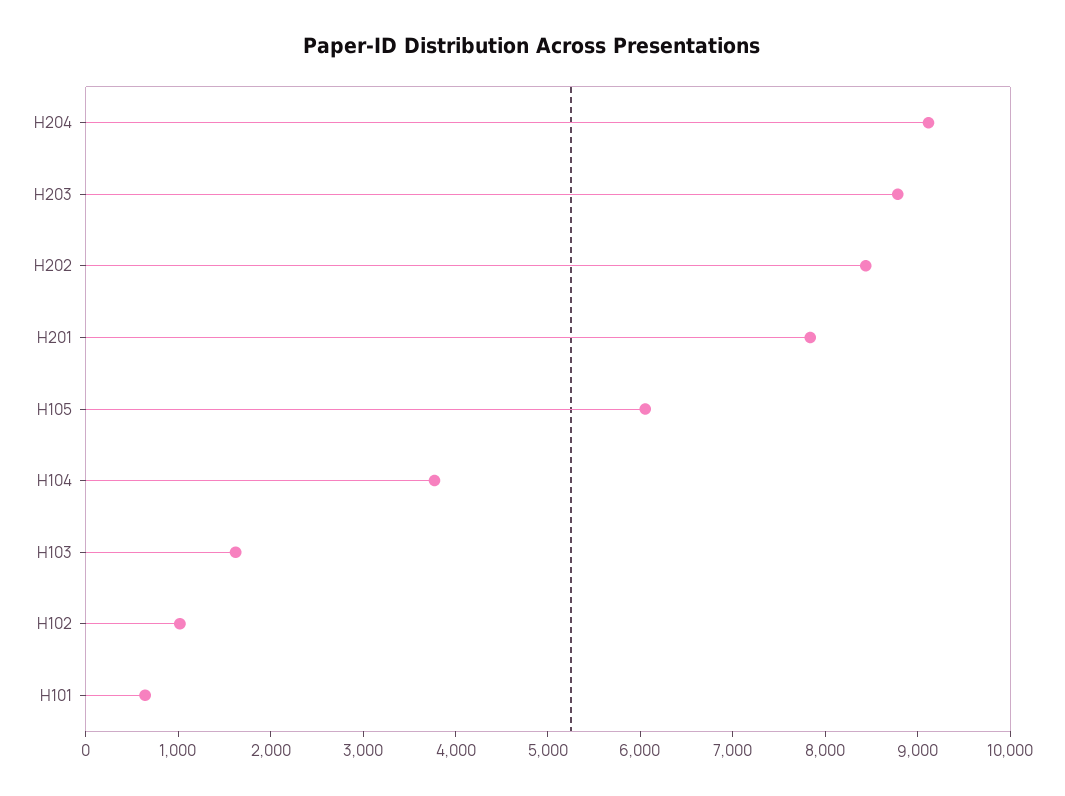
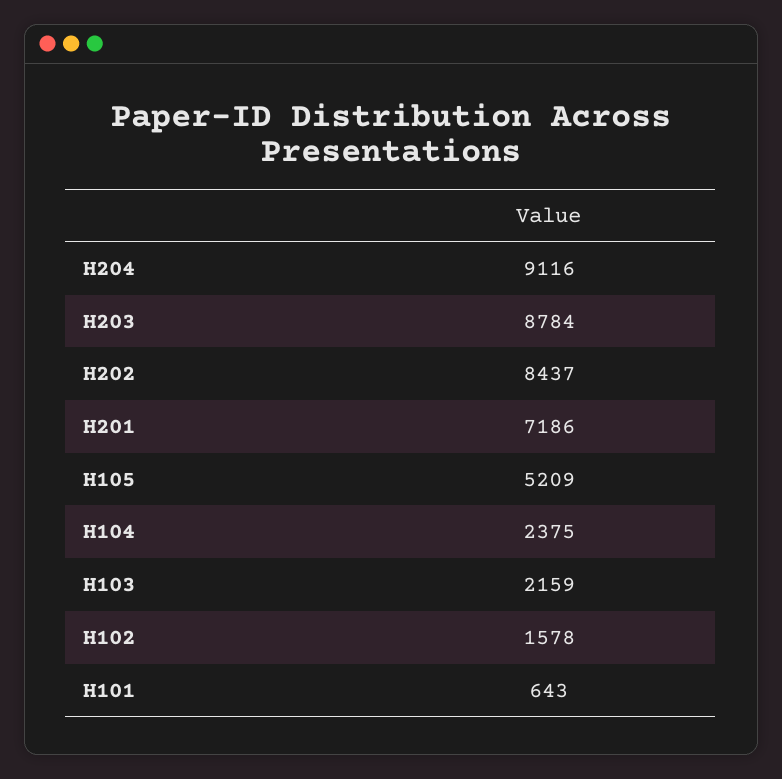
H201: 7800 -> 7186
H105: 6000 -> 5209
H104: 3800 -> 2375
H103: 1600 -> 2159
H102: 1000 -> 1578

